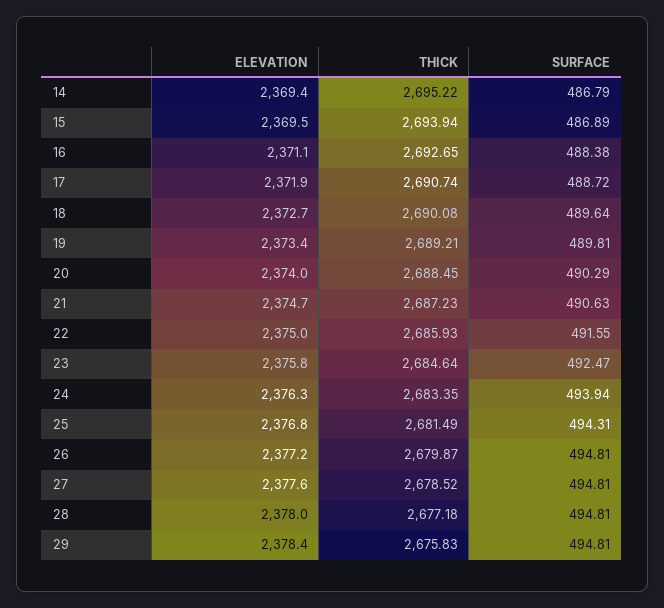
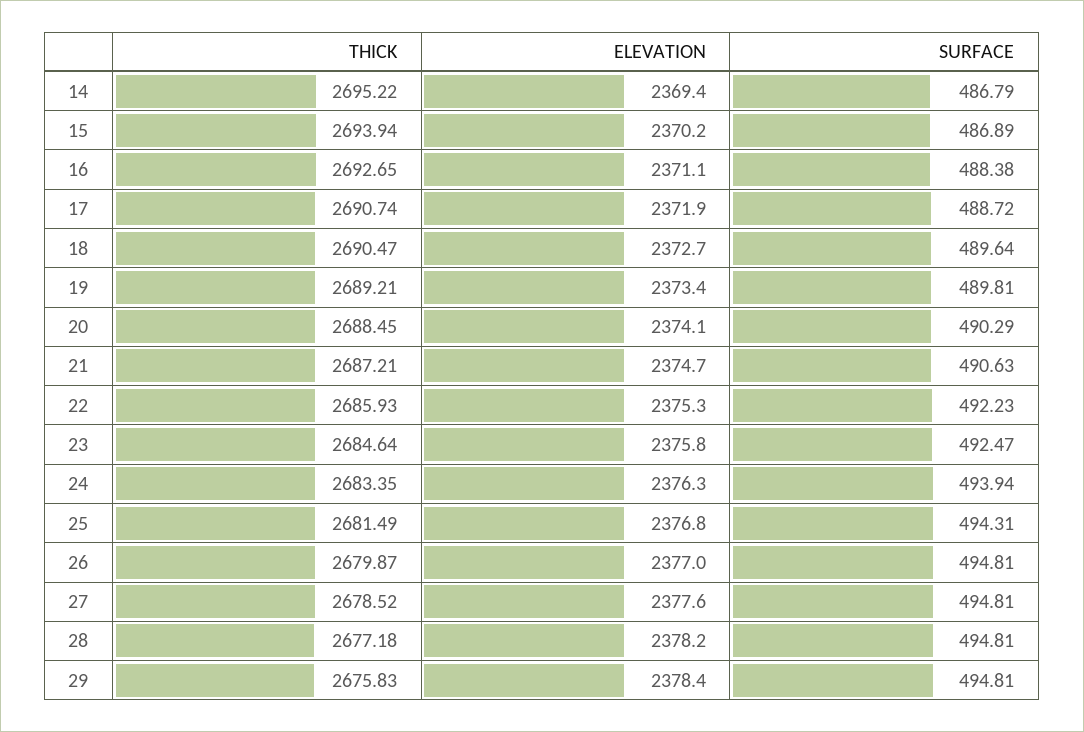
ELEVATION, 15: 2369.5 -> 2370.2
THICK, 18: 2690.08 -> 2690.47
ELEVATION, 20: 2374 -> 2374.1
THICK, 21: 2687.23 -> 2687.21
ELEVATION, 22: 2375 -> 2375.3
SURFACE, 22: 491.55 -> 492.23
ELEVATION, 26: 2377.2 -> 2377
ELEVATION, 28: 2378 -> 2378.2

